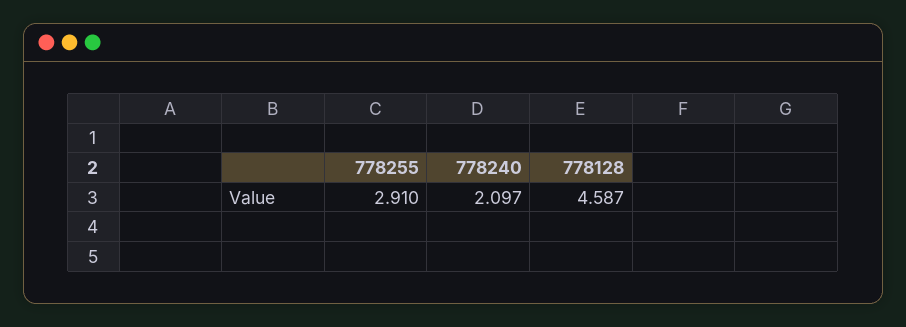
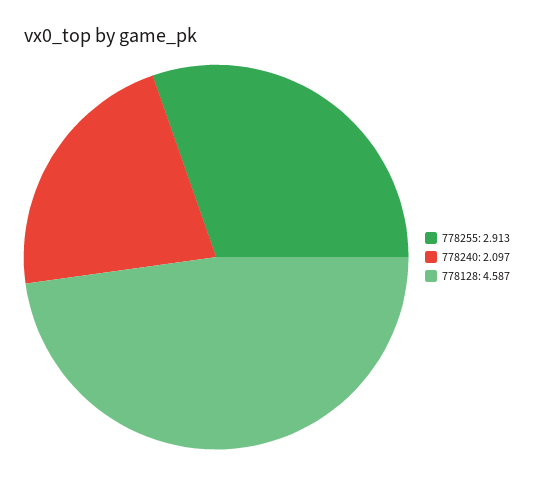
778255: 2.91 -> 2.913

